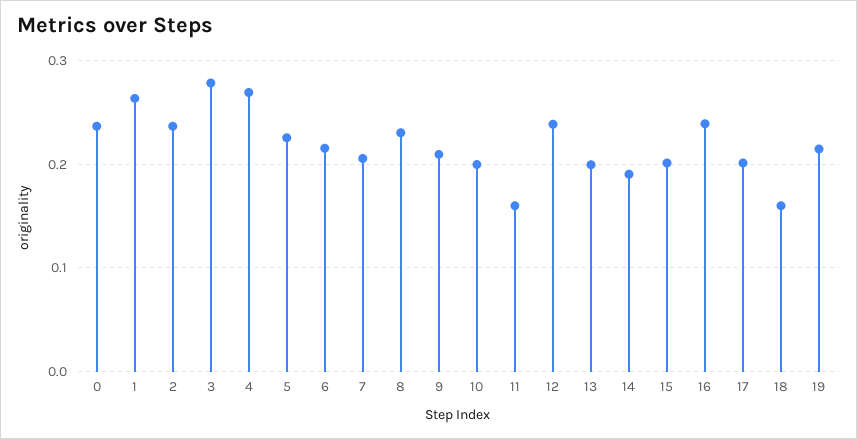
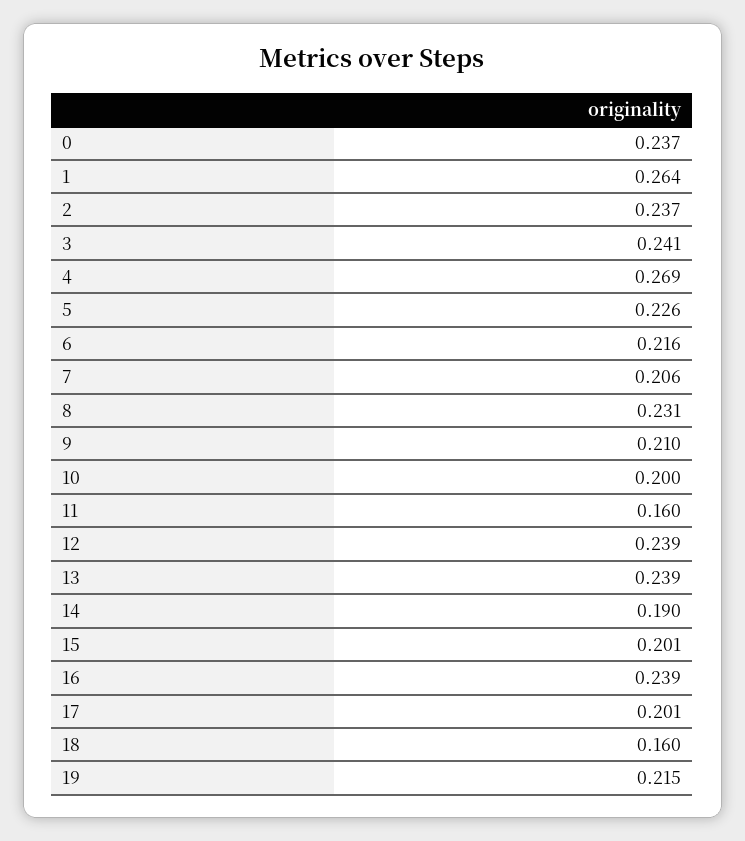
3: 0.28 -> 0.241
13: 0.2 -> 0.239

